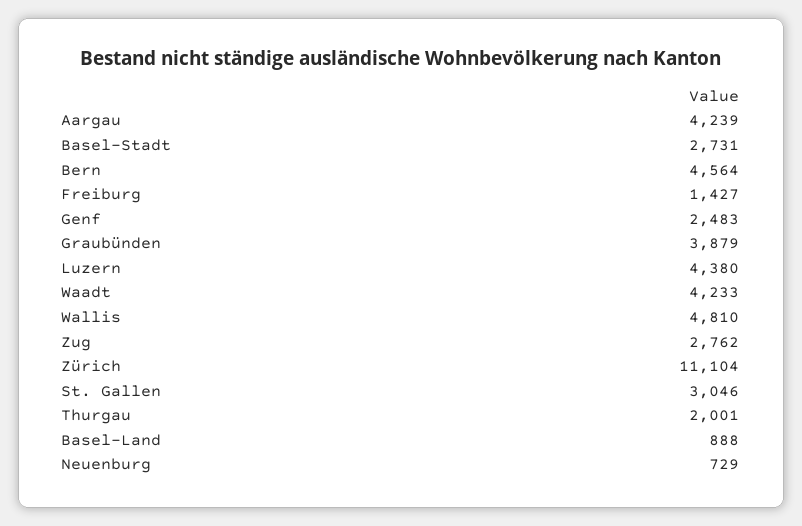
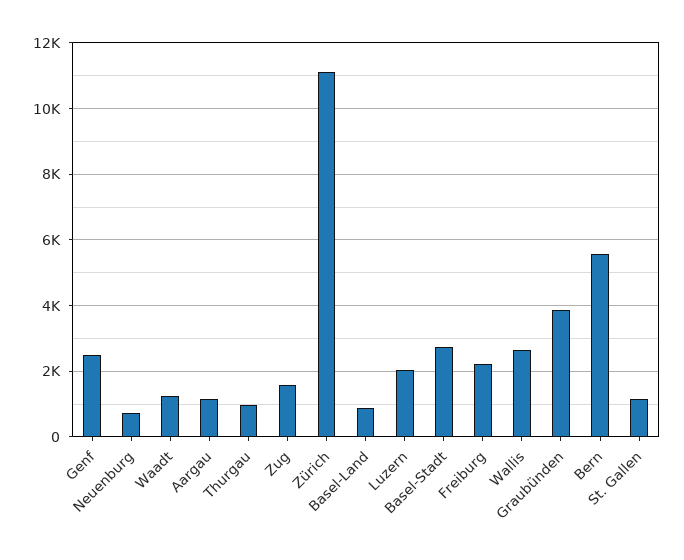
Aargau: 4239 -> 1200
Bern: 4564 -> 5600
Freiburg: 1427 -> 2200
Luzern: 4380 -> 2000
Waadt: 4233 -> 1200
Wallis: 4810 -> 2600
Zug: 2762 -> 1600
St. Gallen: 3046 -> 1200
Thurgau: 2001 -> 1000

